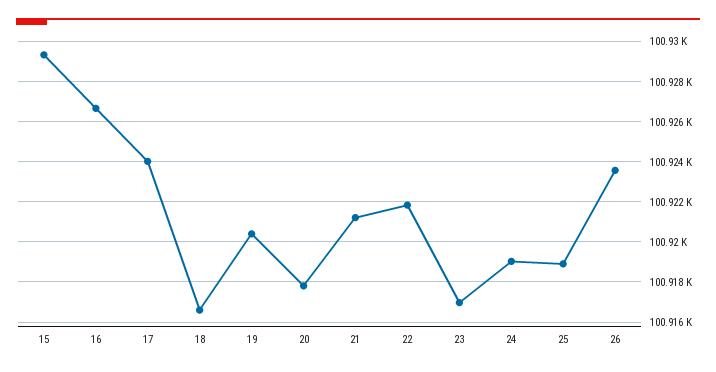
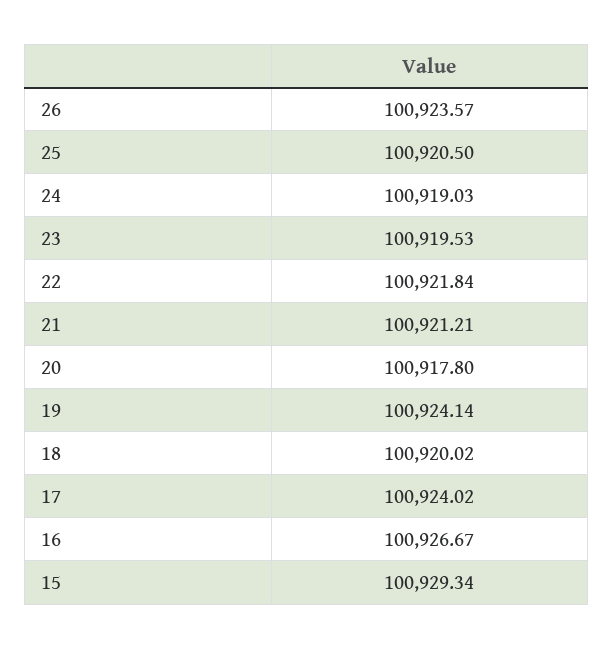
18: 100916.5 -> 100920.02
19: 100920.5 -> 100924.14
23: 100917 -> 100919.53
25: 100919 -> 100920.5

